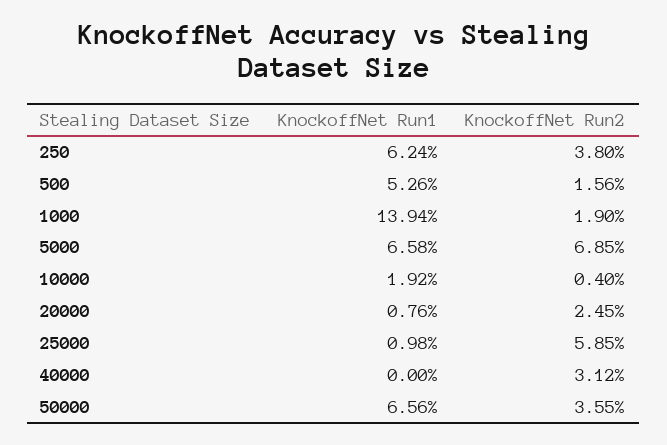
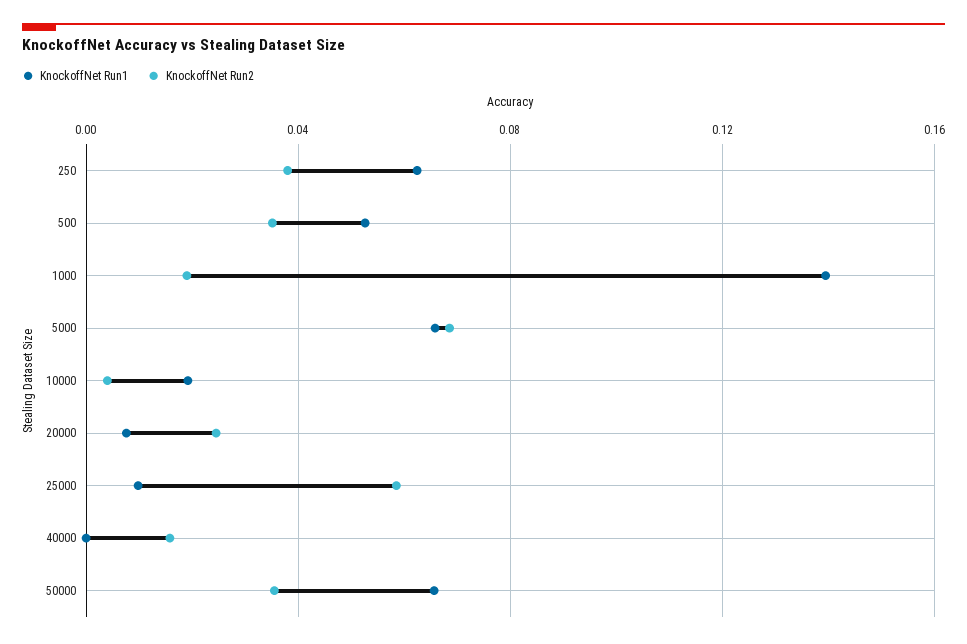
KnockoffNet Run2, 500: 0.0156 -> 0.035
KnockoffNet Run2, 40000: 0.0312 -> 0.015

